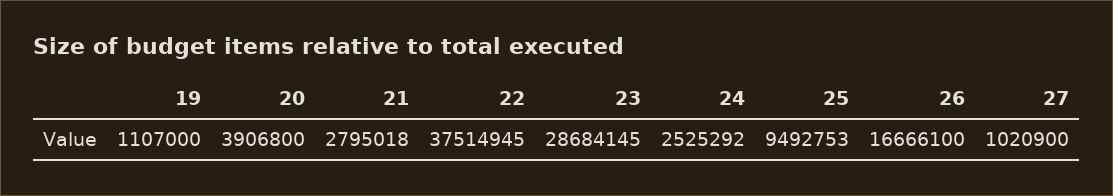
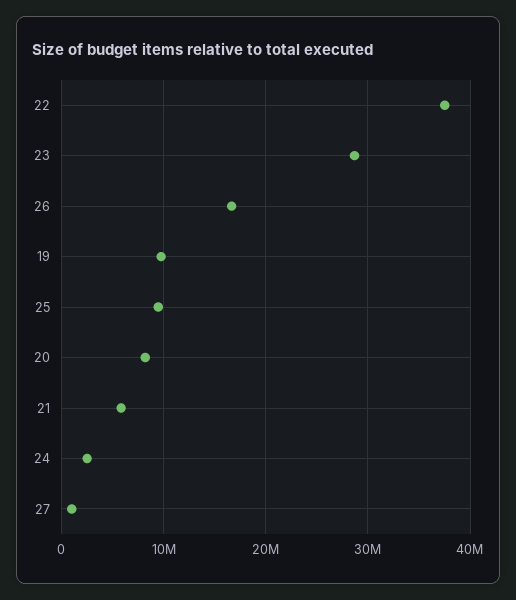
19: 1107000 -> 10000000
20: 3906800 -> 8000000
21: 2795018 -> 6000000

